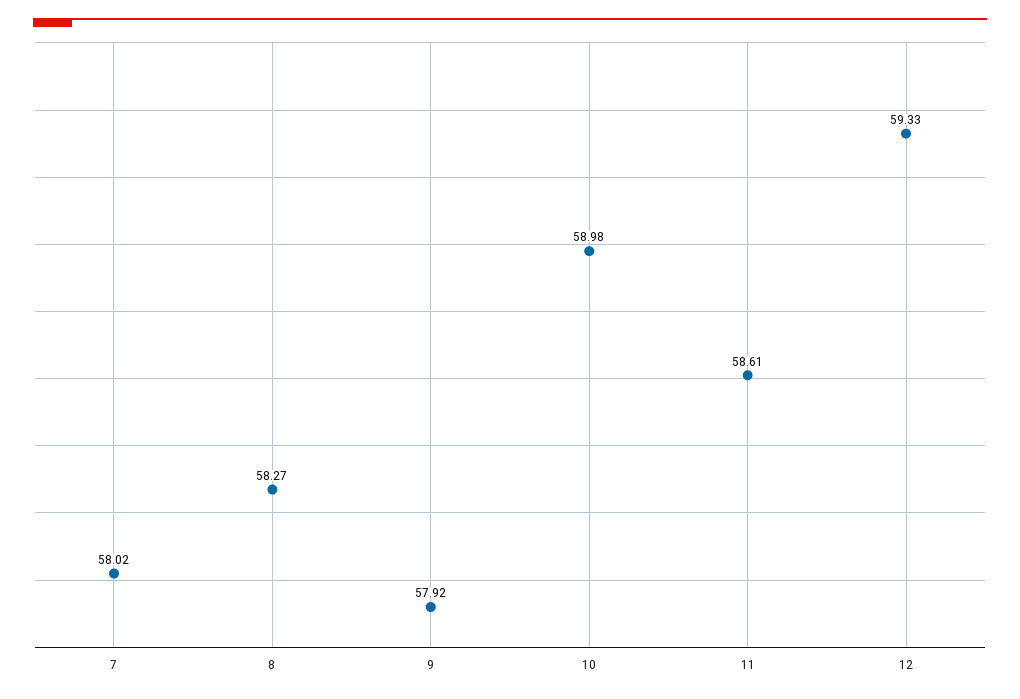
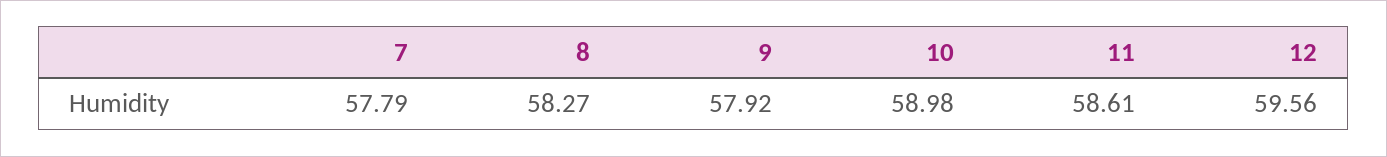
7: 58.02 -> 57.79
12: 59.33 -> 59.56

